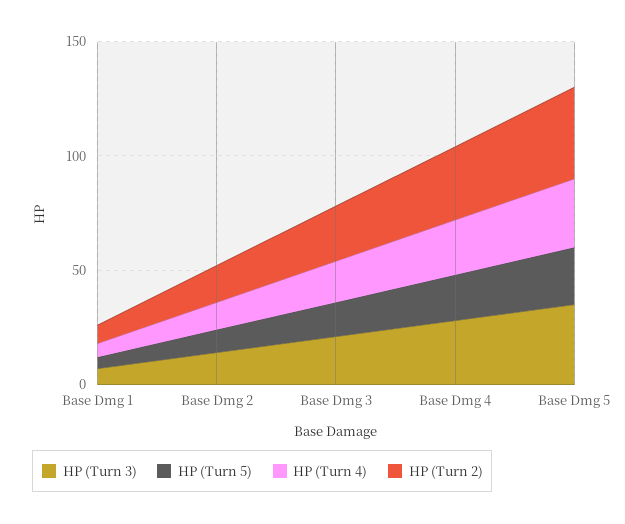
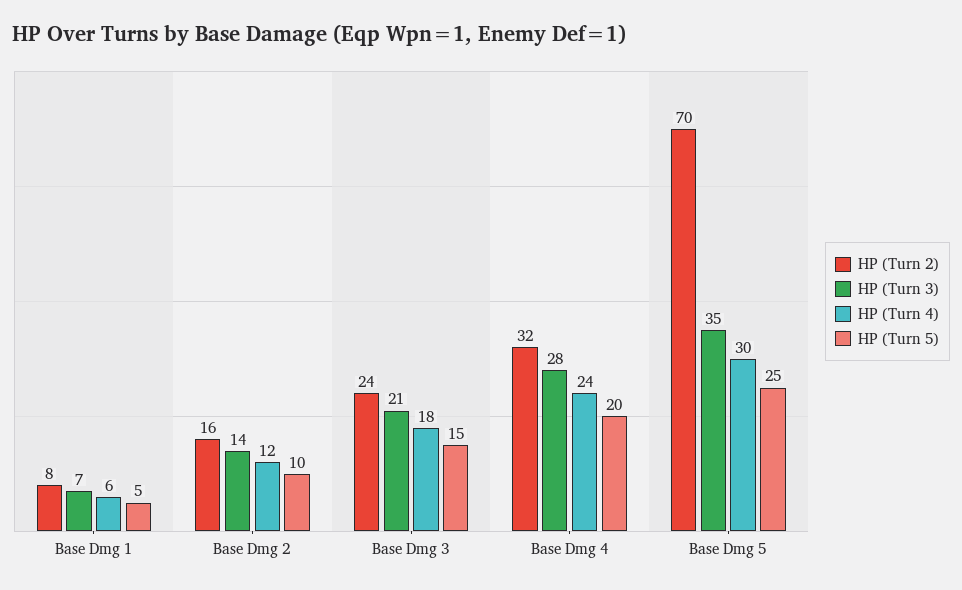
HP (Turn 2), Base Dmg 5: 40 -> 70

